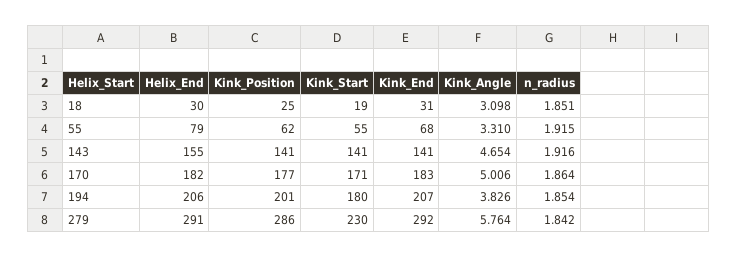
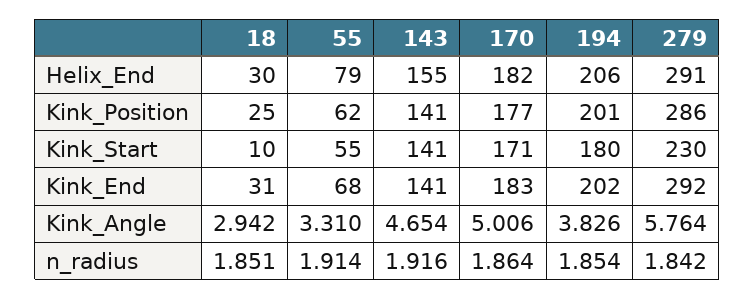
Kink_Start, 18: 19 -> 10
Kink_Angle, 18: 3.098 -> 2.942
n_radius, 55: 1.915 -> 1.914
Kink_End, 194: 207 -> 202

